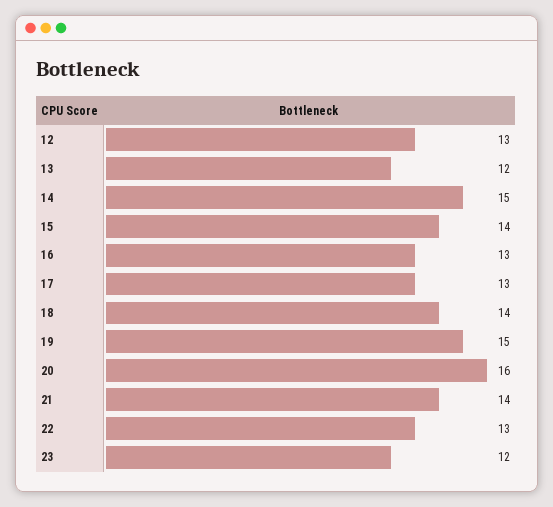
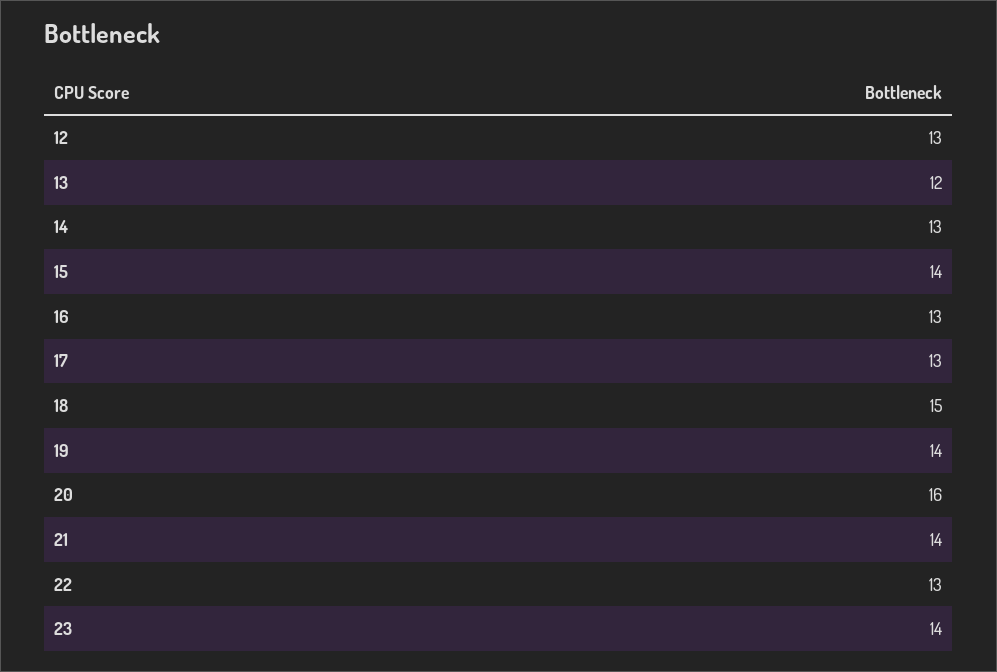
14: 15 -> 13
18: 14 -> 15
19: 15 -> 14
23: 12 -> 14

